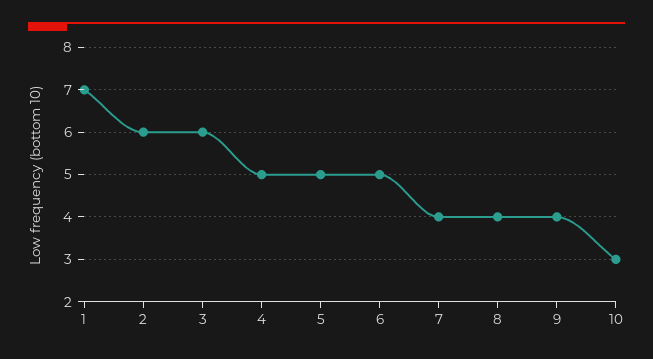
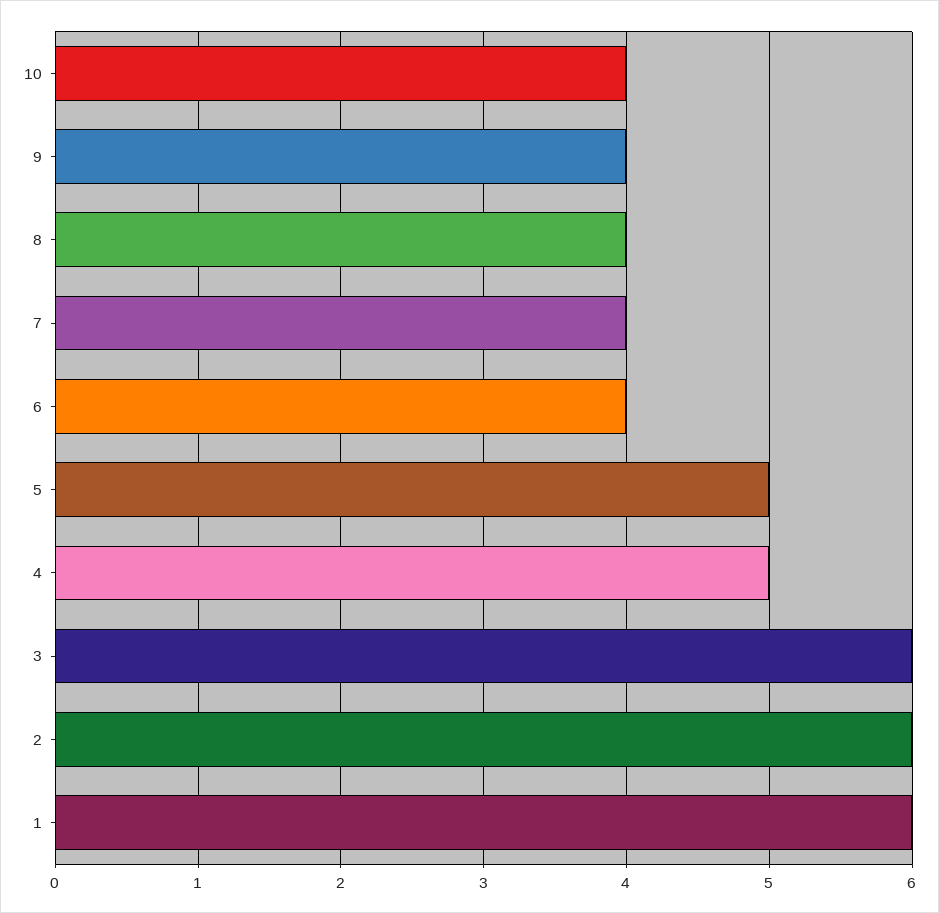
1: 7 -> 6
6: 5 -> 4
10: 3 -> 4

